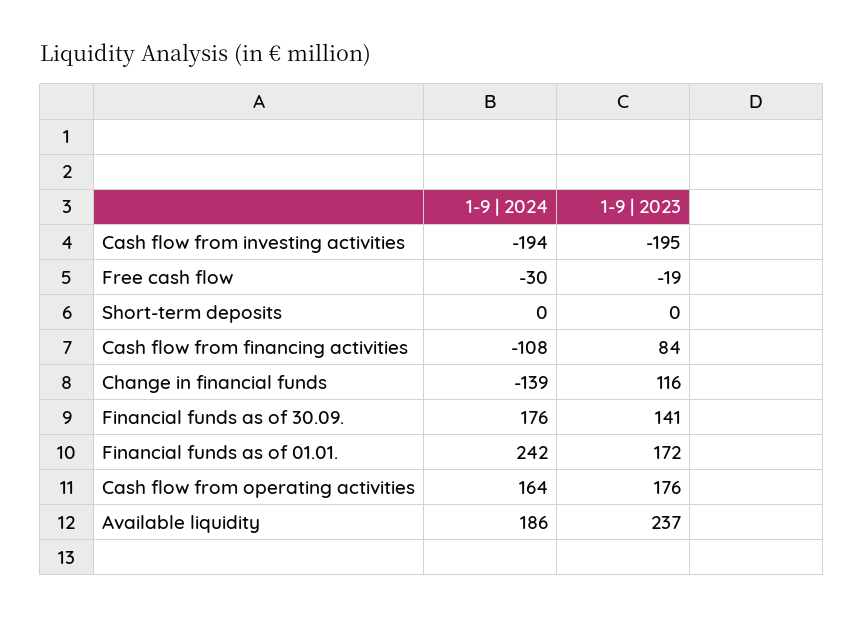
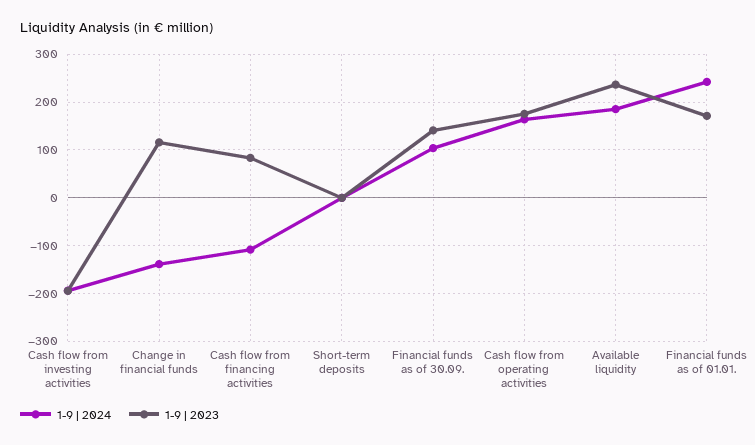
1-9 | 2024, Free cash flow: -30 -> none
1-9 | 2023, Free cash flow: -19 -> none
1-9 | 2024, Financial funds as of 30.09.: 176 -> 100

